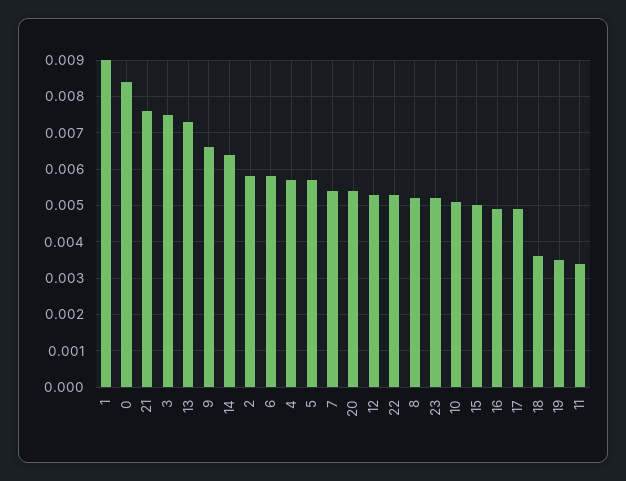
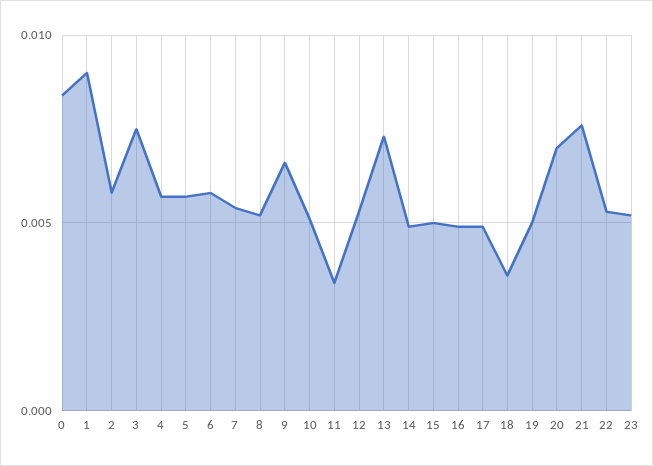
14: 0.0065 -> 0.005
20: 0.0055 -> 0.007
19: 0.0035 -> 0.005

